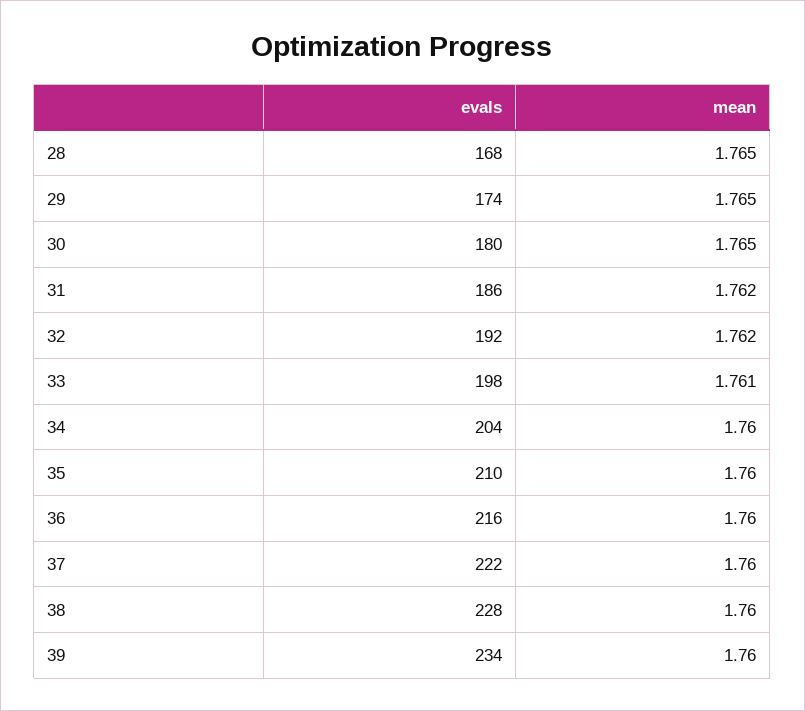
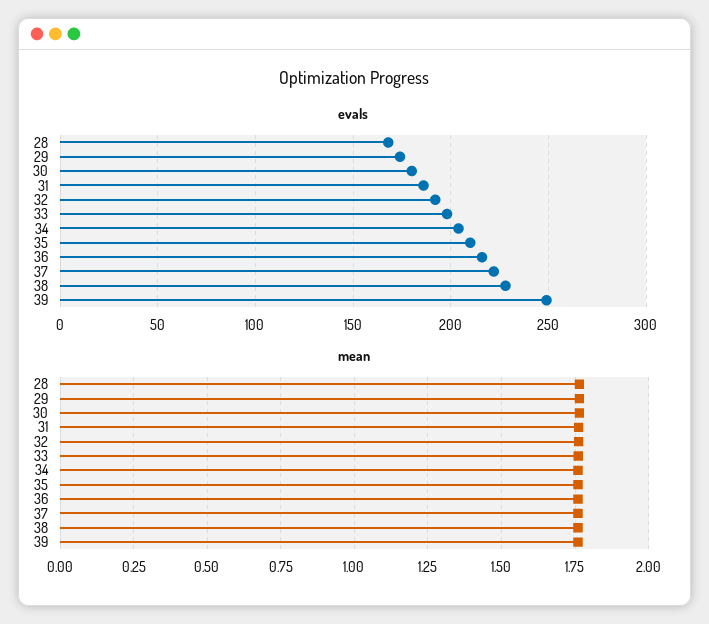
evals, 39: 234 -> 250

